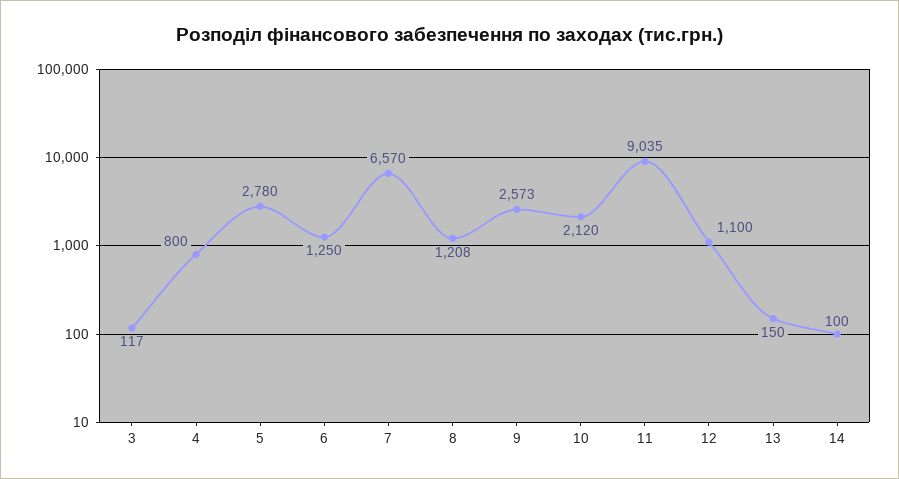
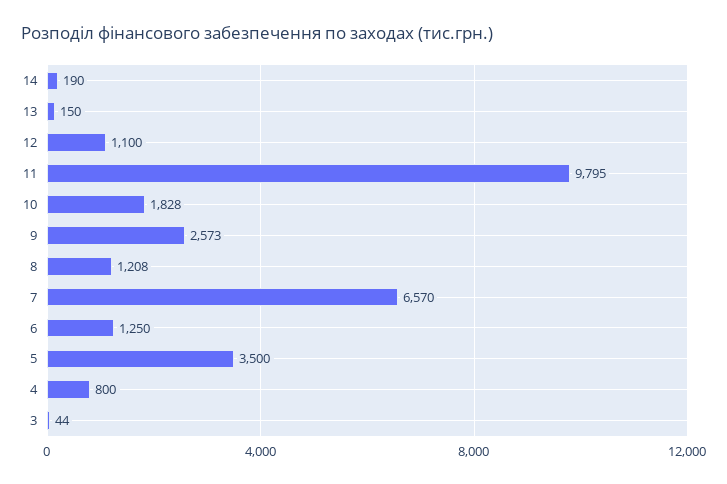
3: 117 -> 44
5: 2780 -> 3500
10: 2120 -> 1828
11: 9035 -> 9795
14: 100 -> 190

